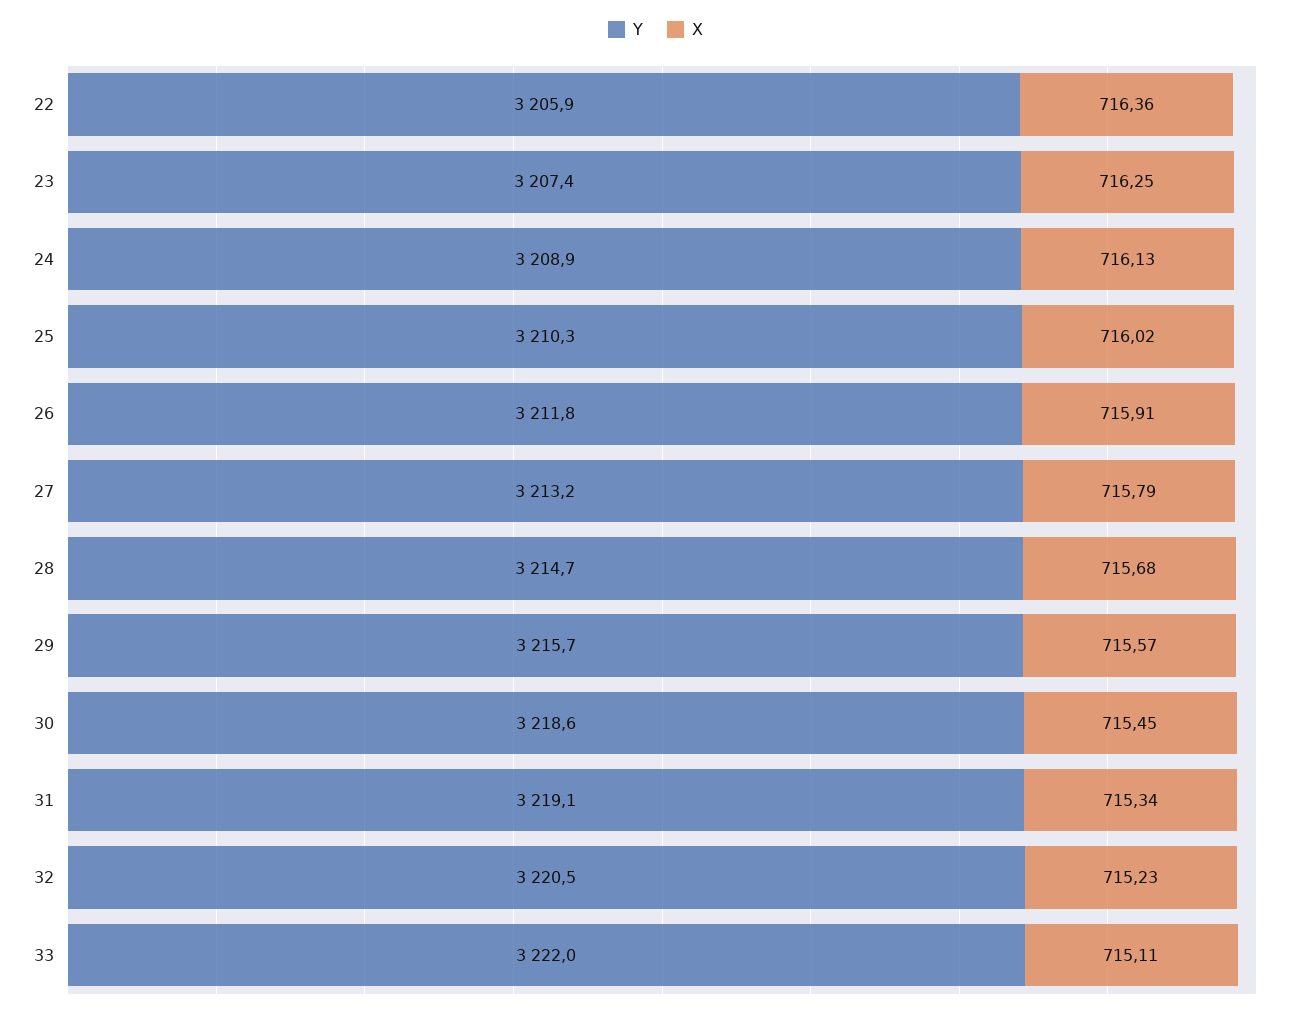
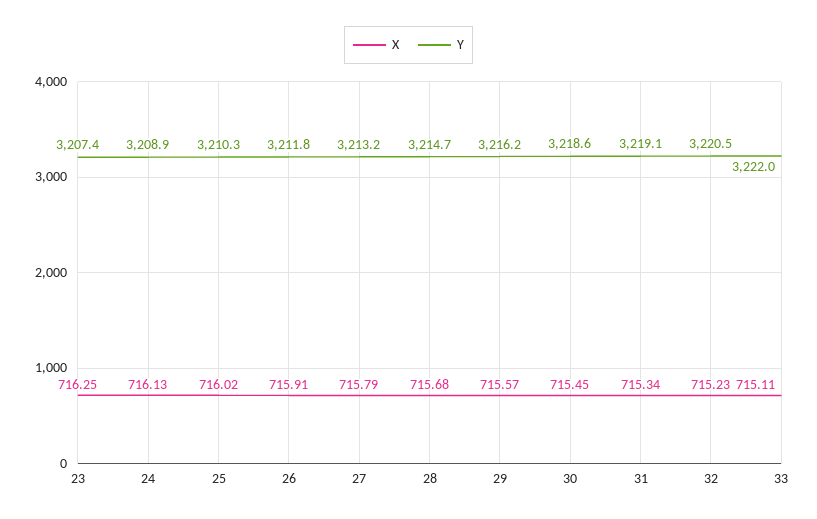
Y, 22: 3205.9 -> none
X, 22: 716.36 -> none
Y, 29: 3215.7 -> 3216.2

